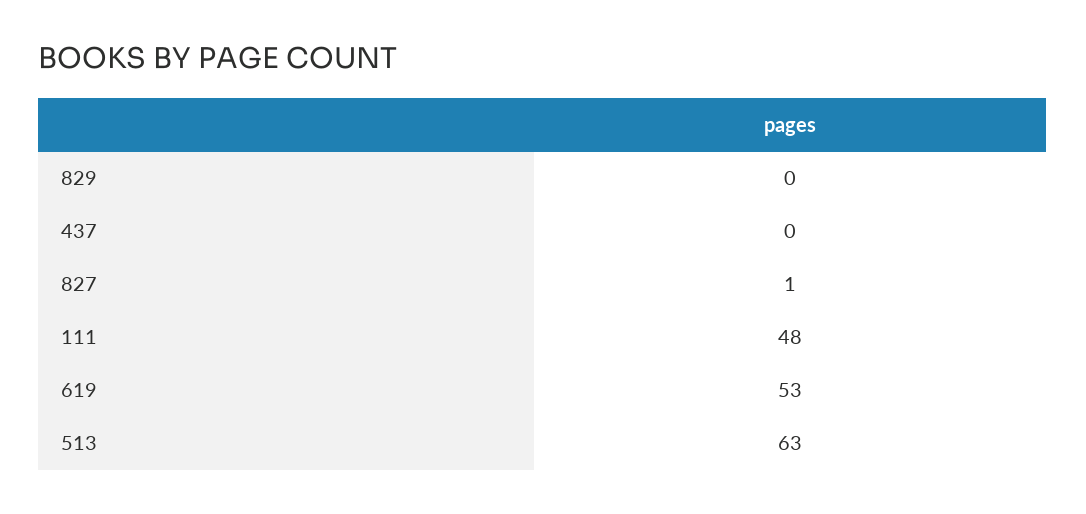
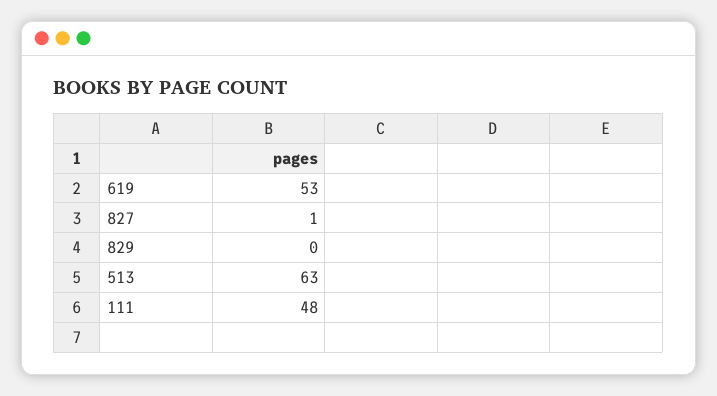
437: 0 -> none

